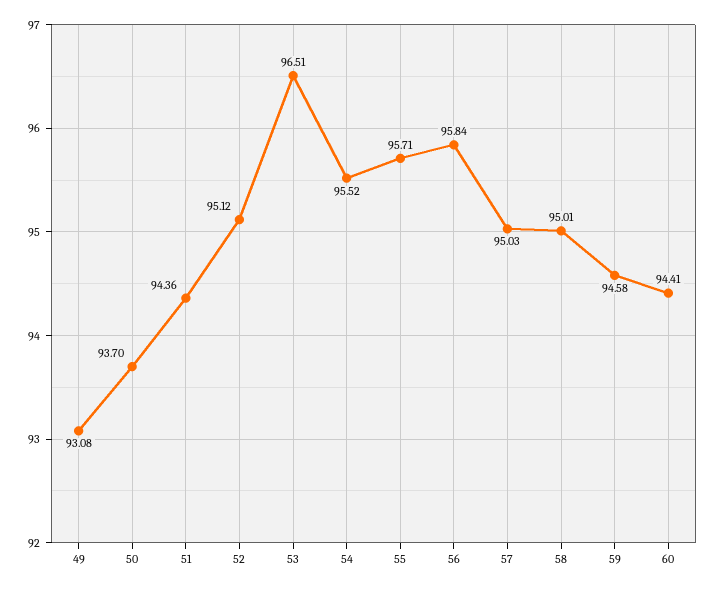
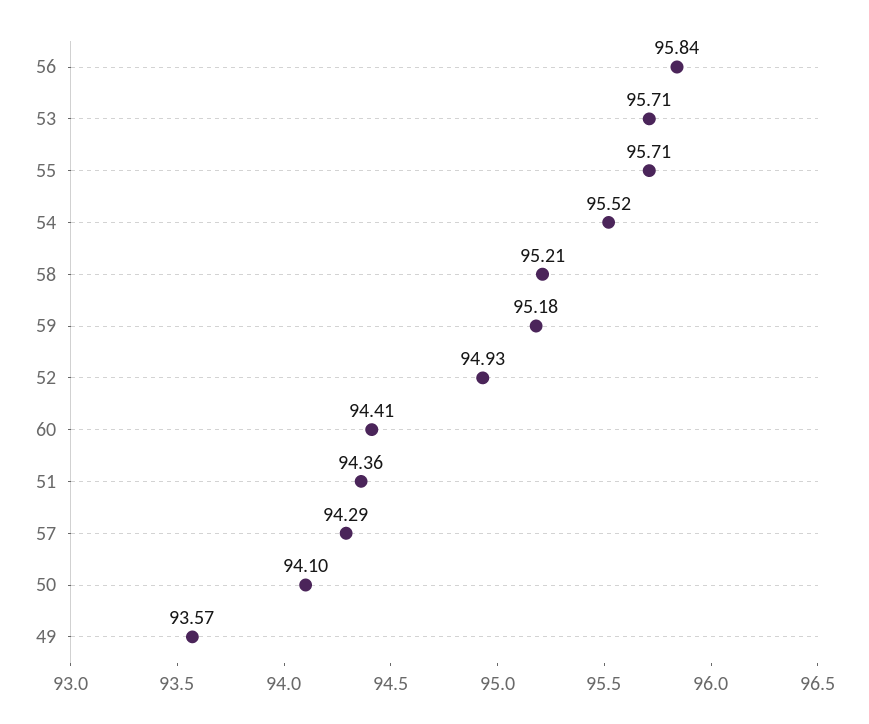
49: 93.08 -> 93.57
50: 93.7 -> 94.1
52: 95.12 -> 94.93
53: 96.51 -> 95.71
57: 95.03 -> 94.29
58: 95.01 -> 95.21
59: 94.58 -> 95.18

